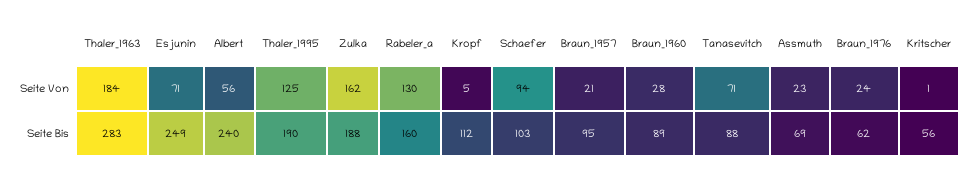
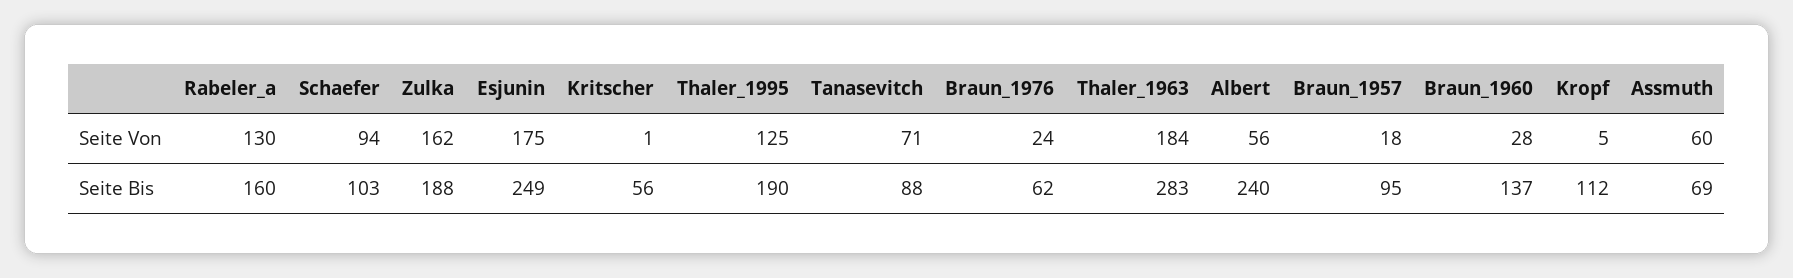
Esjunin, Seite Von: 71 -> 175
Braun_1957, Seite Von: 21 -> 18
Assmuth, Seite Von: 23 -> 60
Braun_1960, Seite Bis: 89 -> 137

